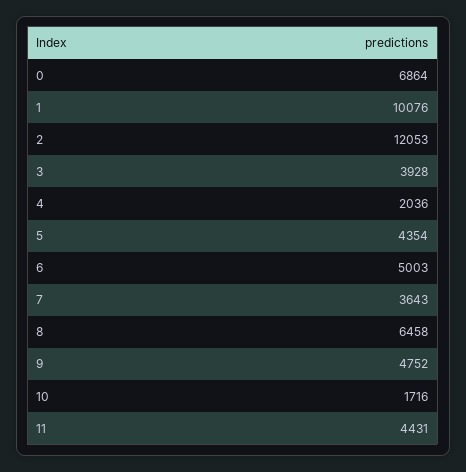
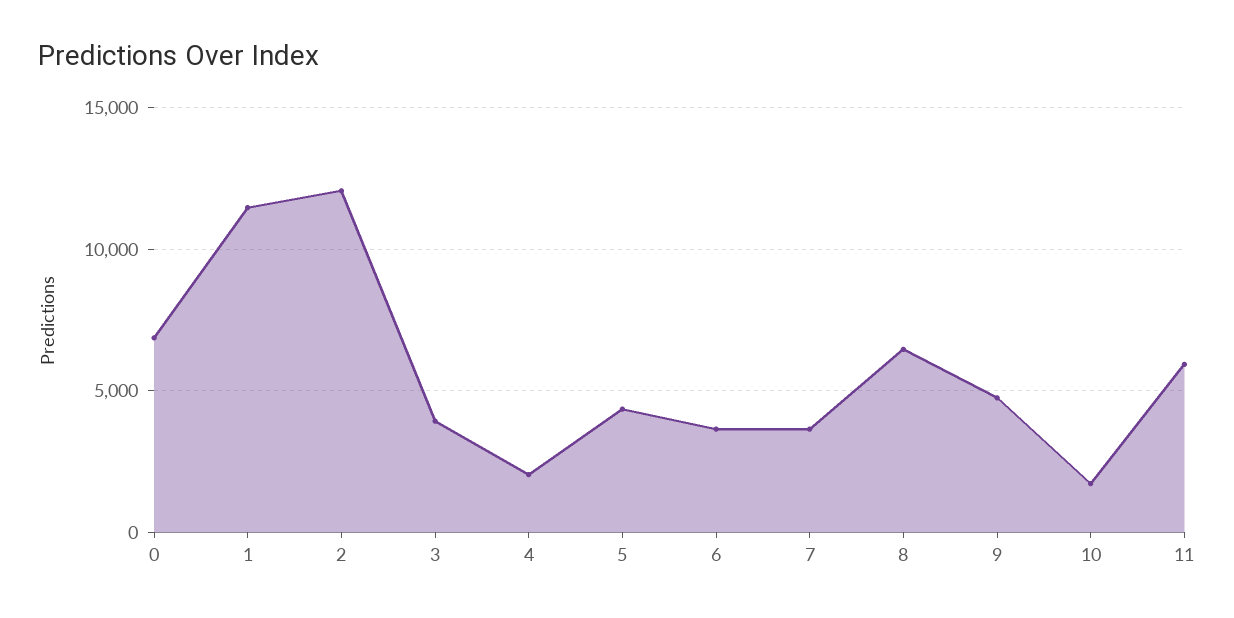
1: 10076 -> 11500
6: 5003 -> 3500
11: 4431 -> 6000

